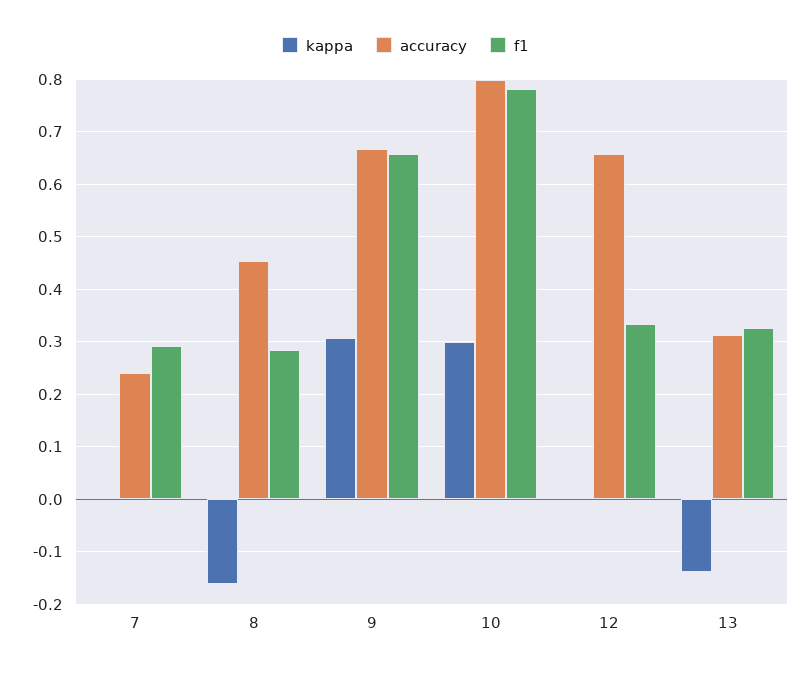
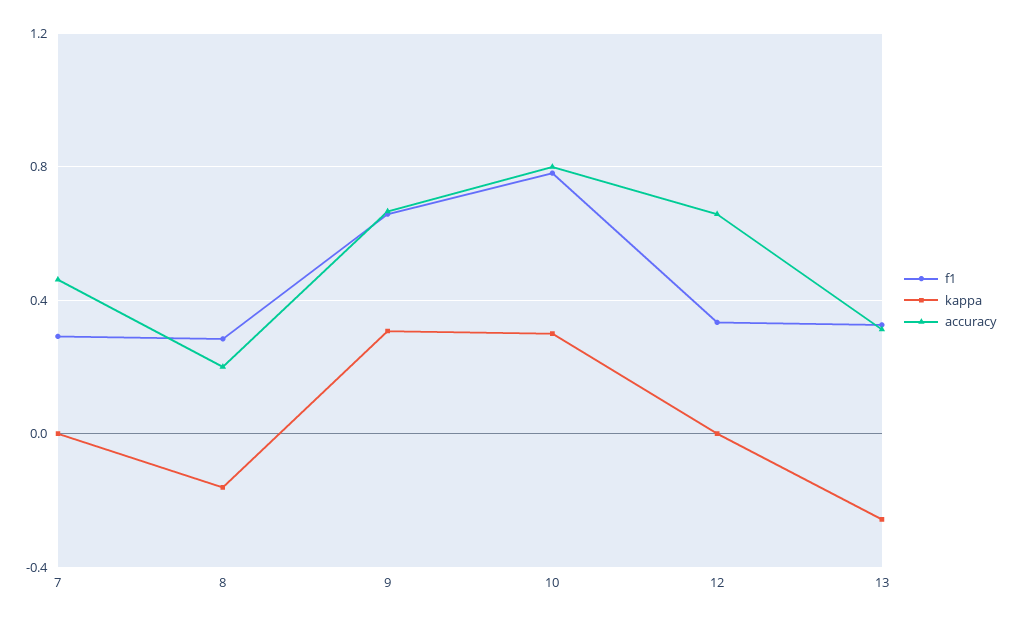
accuracy, 7: 0.24 -> 0.45
accuracy, 8: 0.46 -> 0.2
kappa, 13: -0.14 -> -0.25

